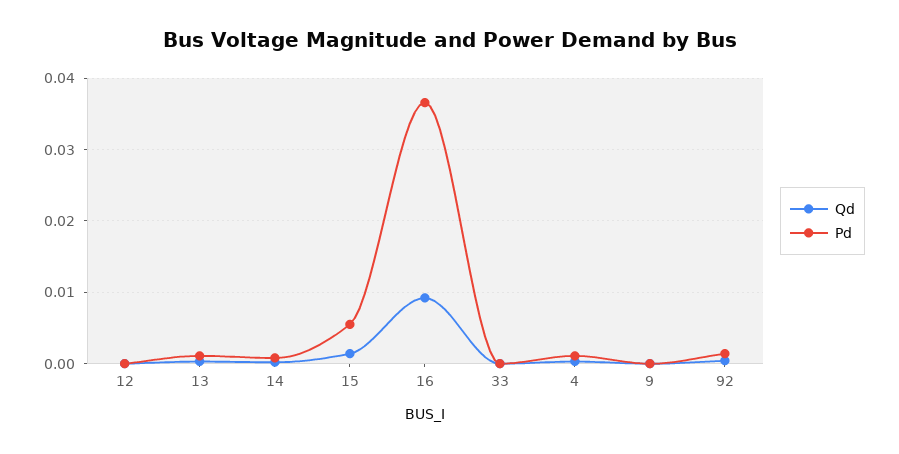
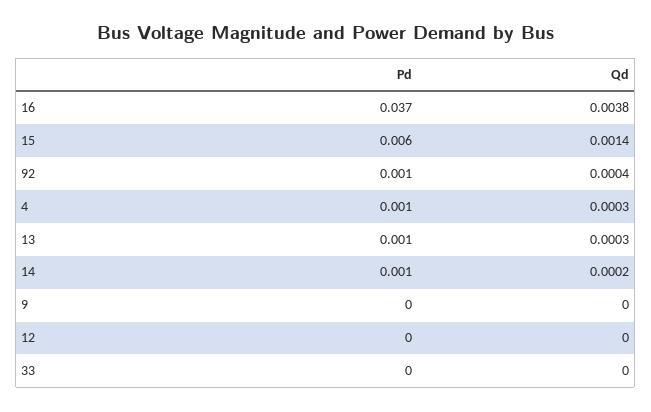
Qd, 16: 0.009 -> 0.0038

